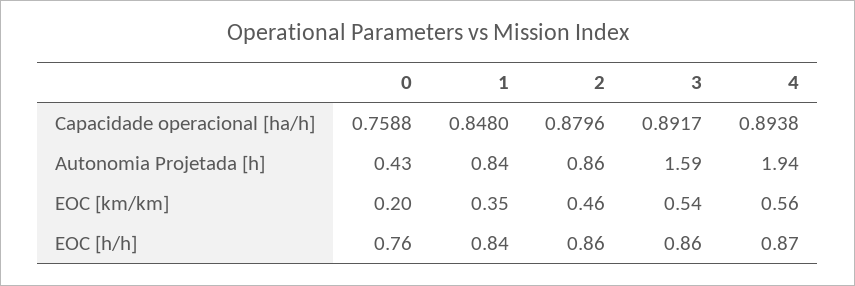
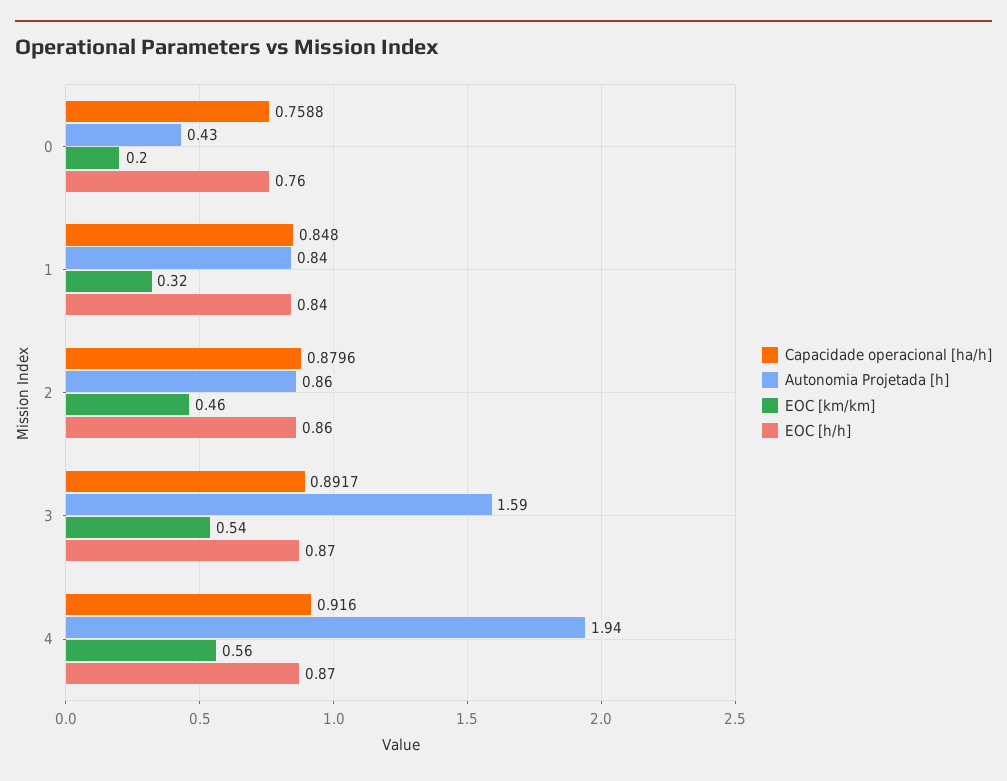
Capacidade operacional [ha/h], 4: 0.8938 -> 0.916
EOC [km/km], 1: 0.35 -> 0.32
EOC [h/h], 3: 0.86 -> 0.87

